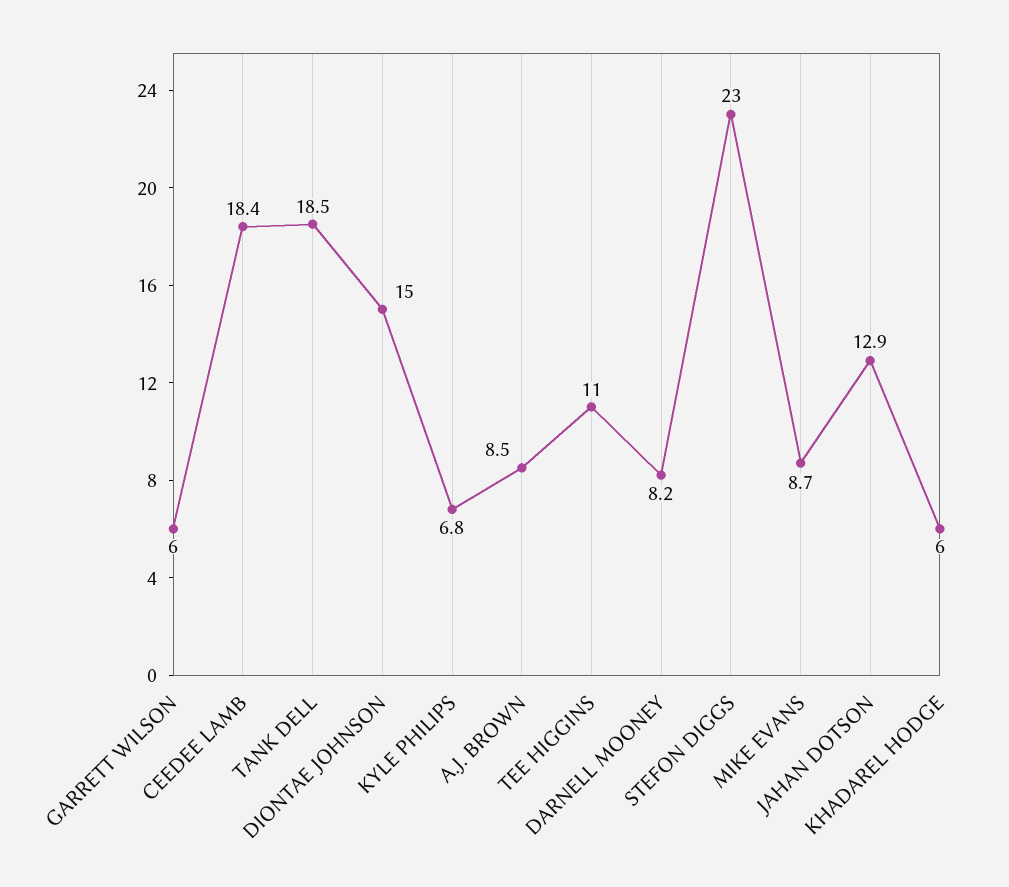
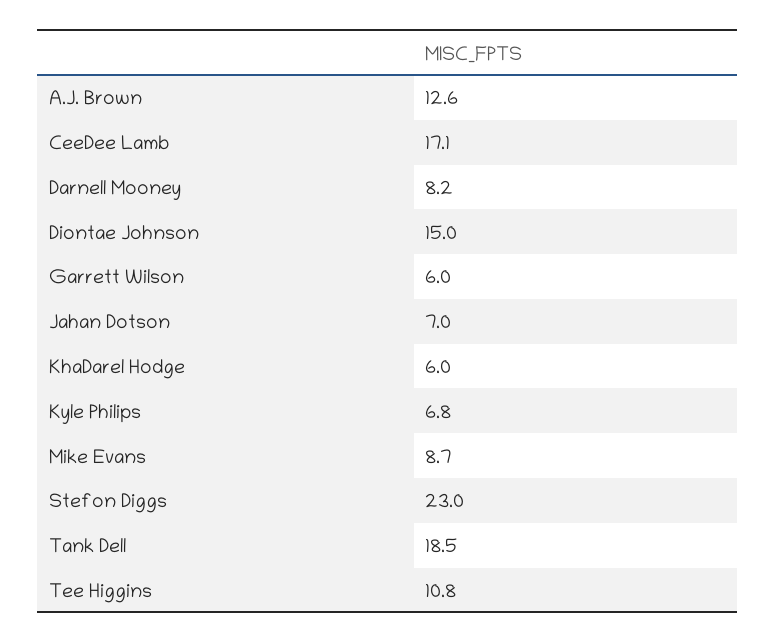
CEEDEE LAMB: 18.4 -> 17.1
A.J. BROWN: 8.5 -> 12.6
TEE HIGGINS: 11 -> 10.8
JAHAN DOTSON: 12.9 -> 7

